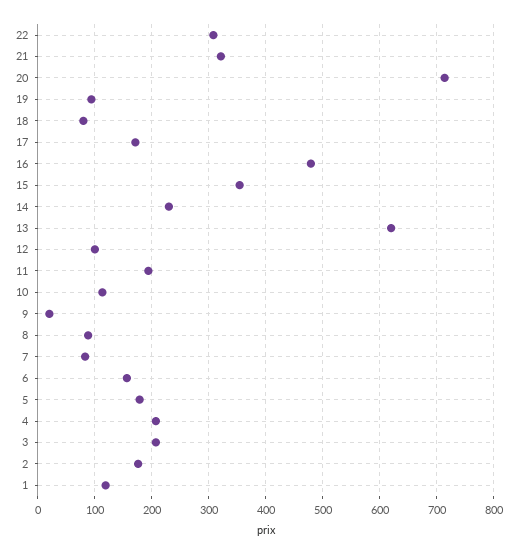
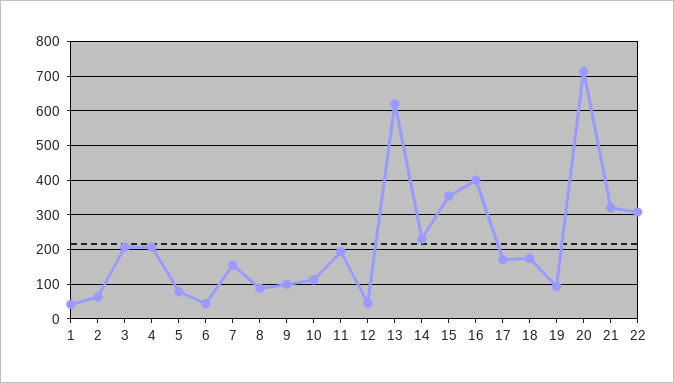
18: 80 -> 180
16: 480 -> 400
12: 100 -> 40
9: 20 -> 100
7: 80 -> 160
6: 160 -> 40
5: 180 -> 80
2: 180 -> 60
1: 120 -> 40

